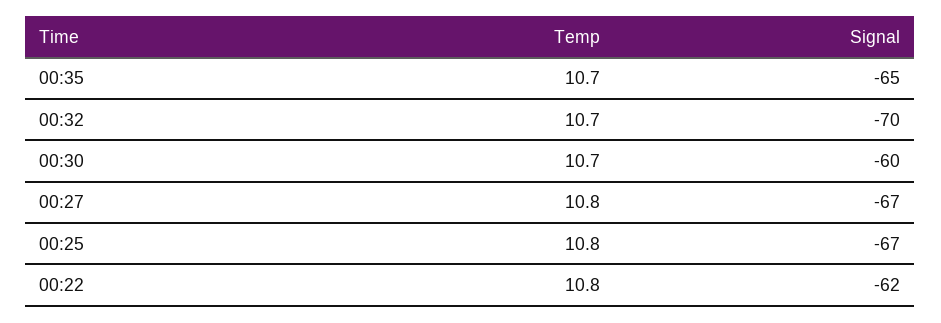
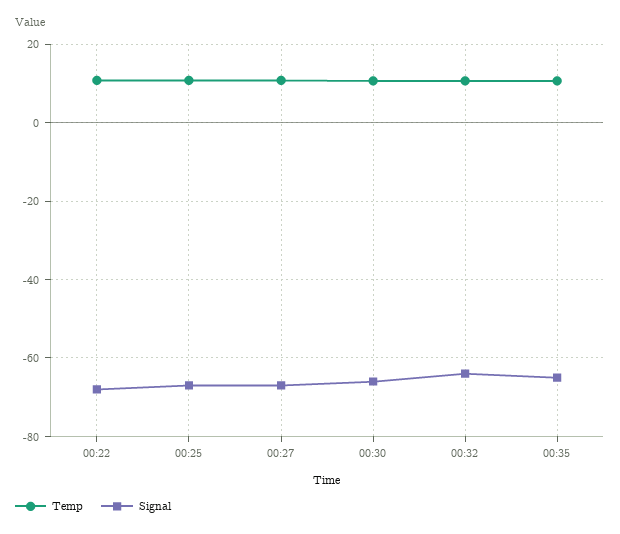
Signal, 00:32: -70 -> -64
Signal, 00:30: -60 -> -66
Signal, 00:22: -62 -> -68

